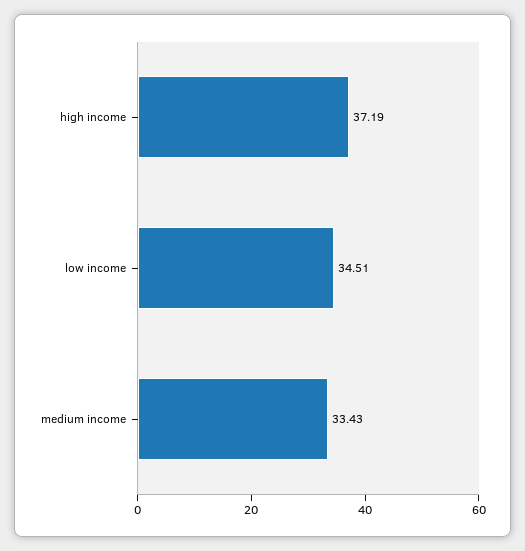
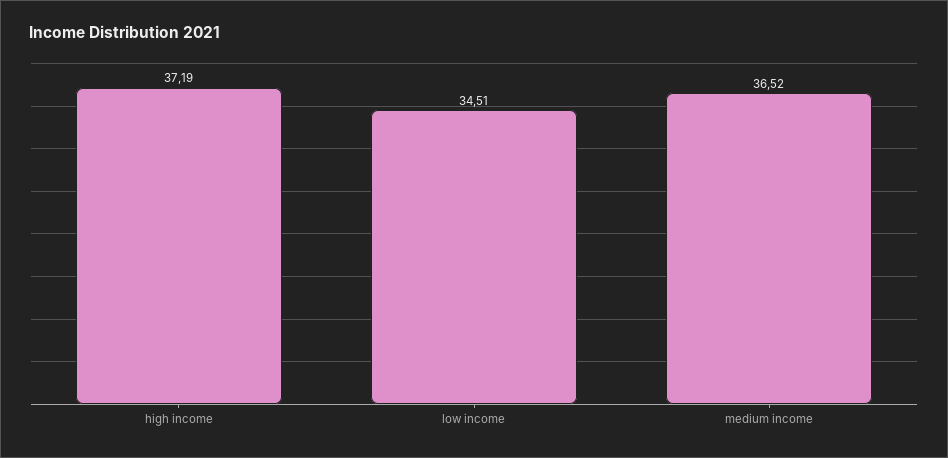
medium income: 33.43 -> 36.52

